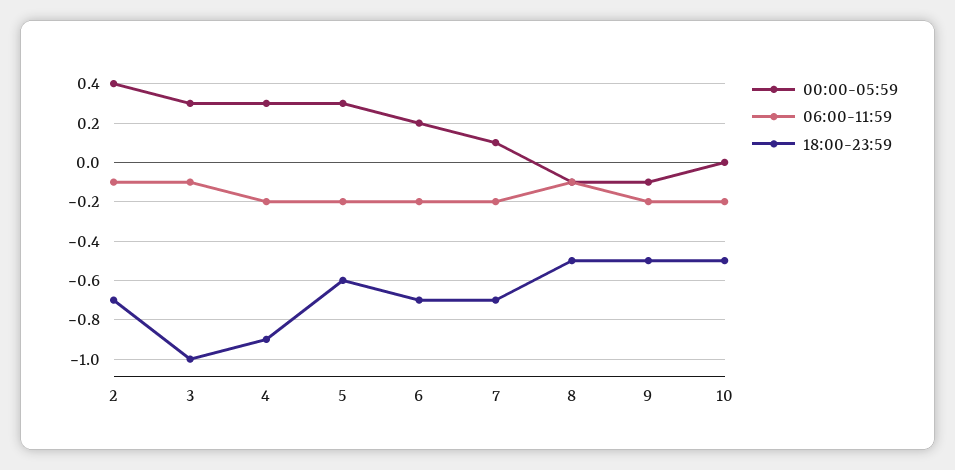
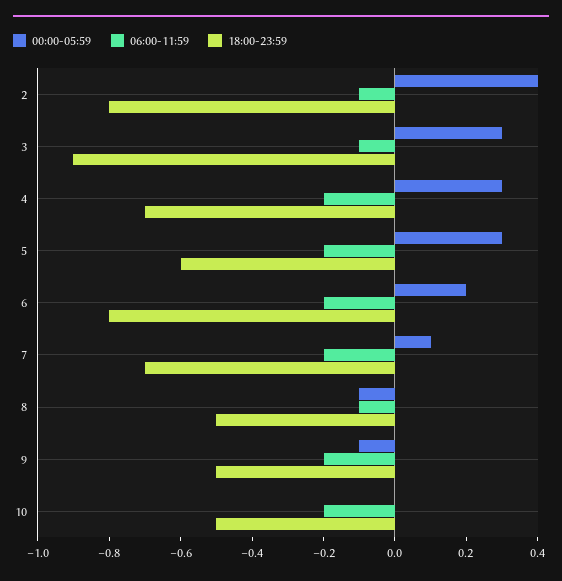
18:00-23:59, 2: -0.7 -> -0.8
18:00-23:59, 3: -1 -> -0.9
18:00-23:59, 4: -0.9 -> -0.7
18:00-23:59, 6: -0.7 -> -0.8

